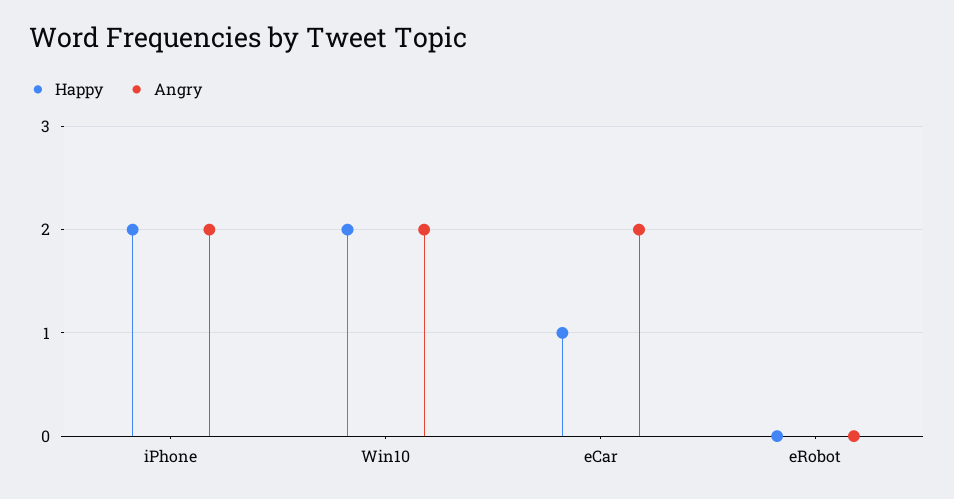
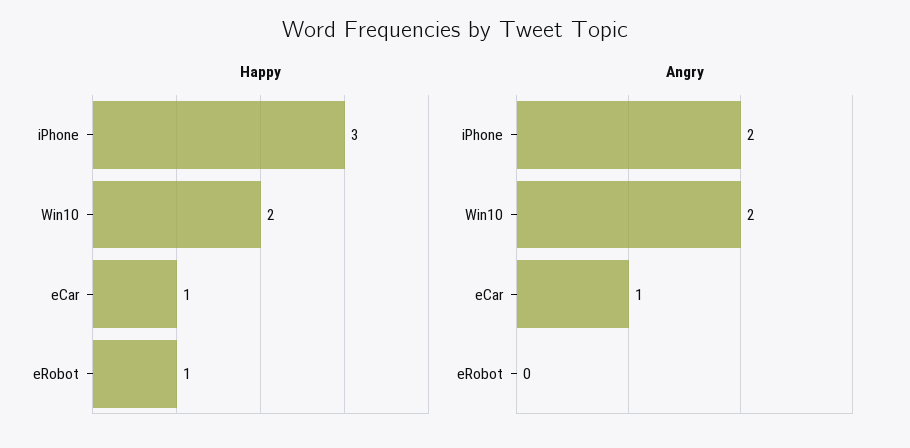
Happy, iPhone: 2 -> 3
Angry, eCar: 2 -> 1
Happy, eRobot: 0 -> 1

